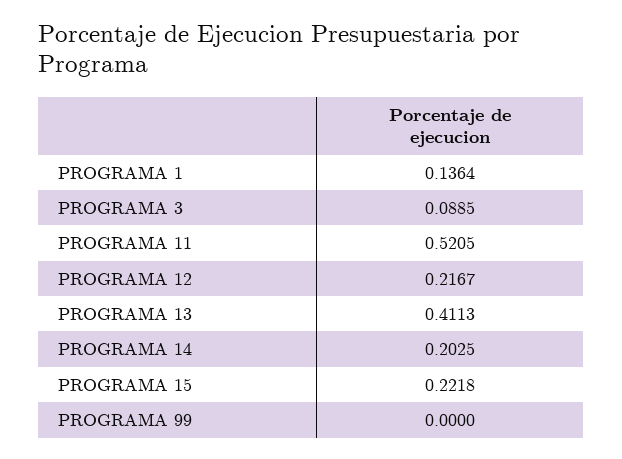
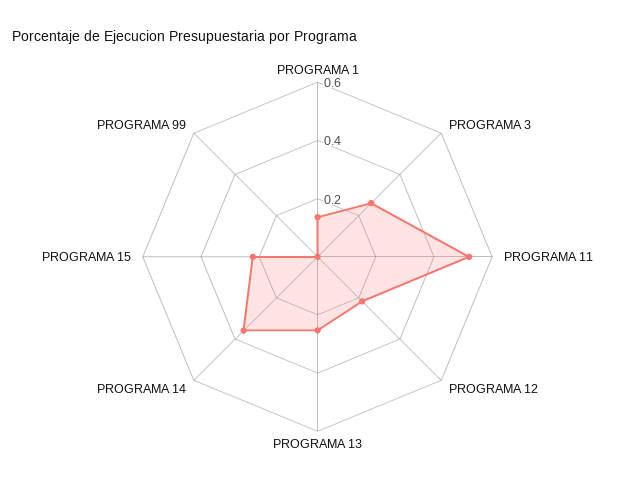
PROGRAMA 3: 0.0885 -> 0.25
PROGRAMA 13: 0.4113 -> 0.25
PROGRAMA 14: 0.2025 -> 0.35

